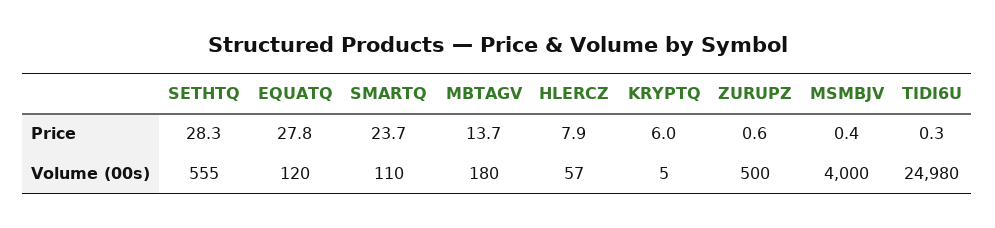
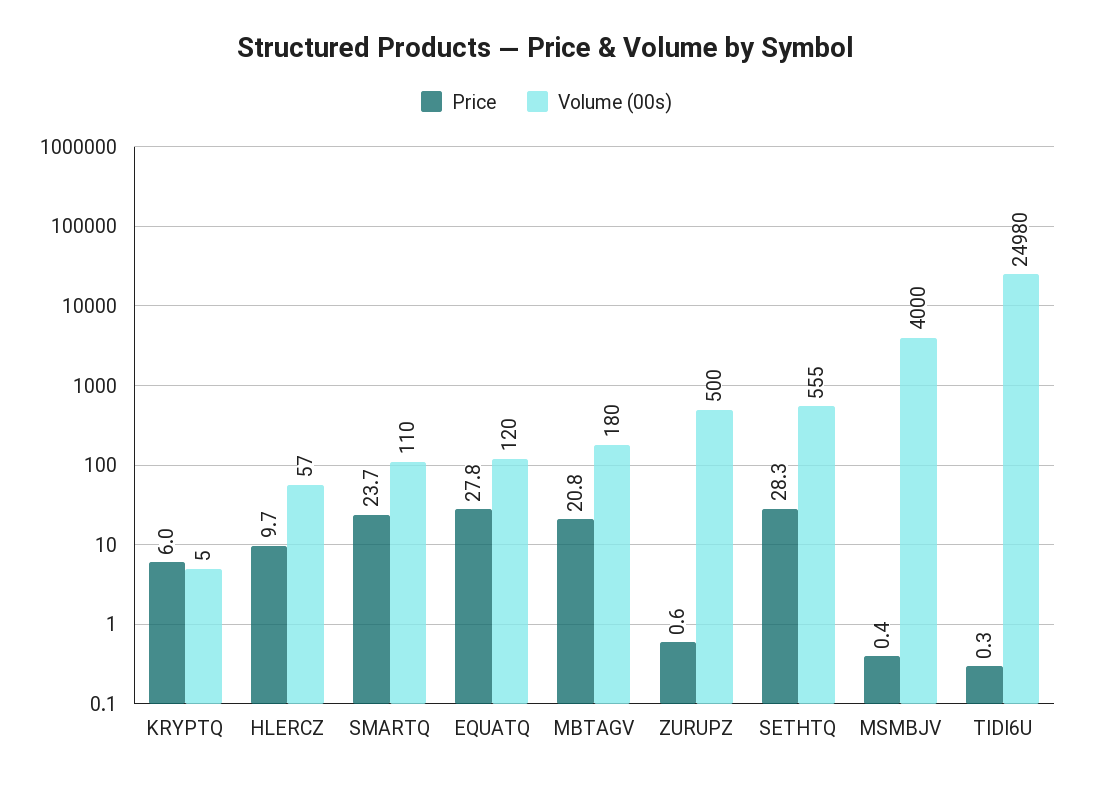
Price, MBTAGV: 13.7 -> 20.8
Price, HLERCZ: 7.9 -> 9.7

